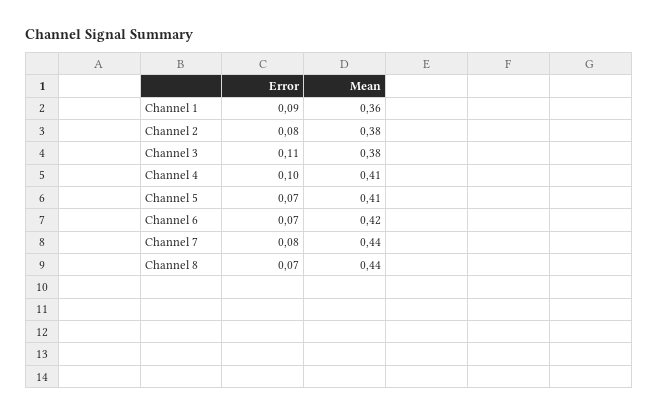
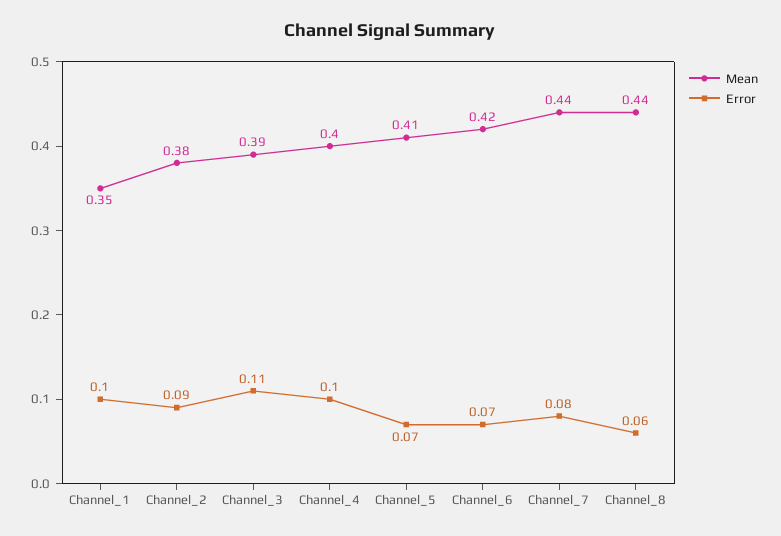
Error, Channel 1: 0.09 -> 0.1
Mean, Channel 1: 0.36 -> 0.35
Error, Channel 2: 0.08 -> 0.09
Mean, Channel 3: 0.38 -> 0.39
Mean, Channel 4: 0.41 -> 0.4
Error, Channel 8: 0.07 -> 0.06

